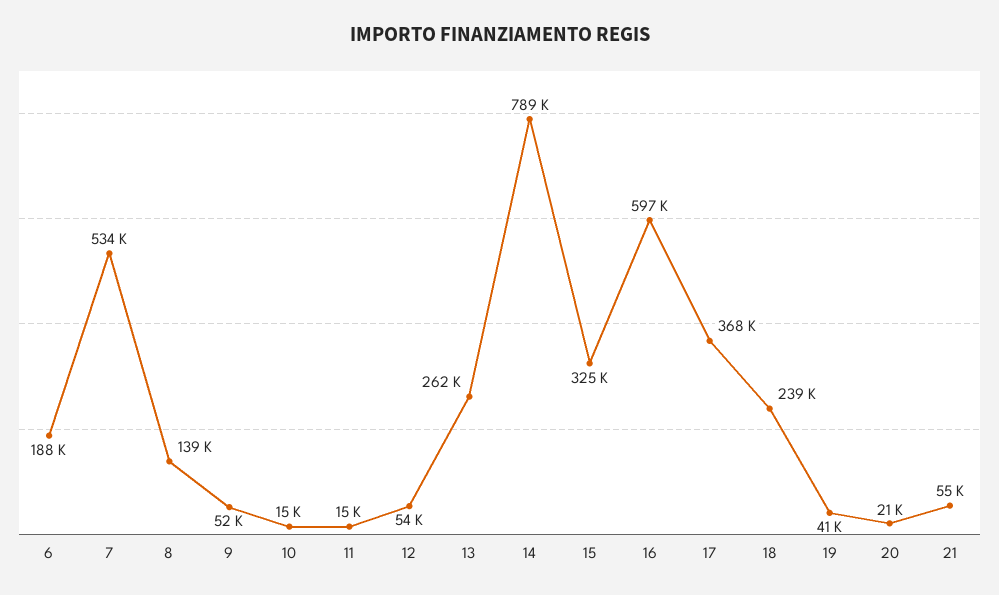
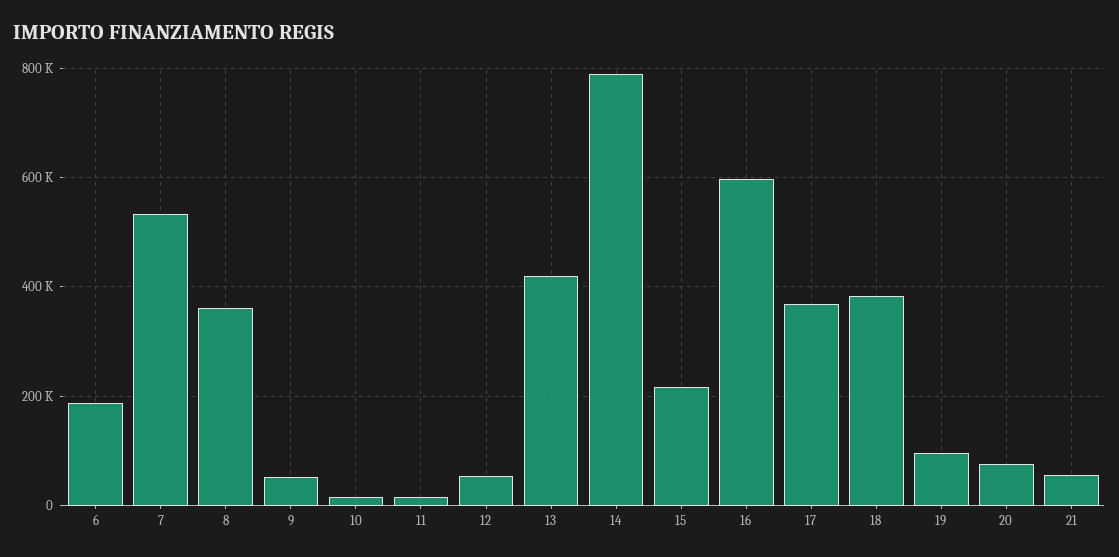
8: 139000 -> 360000
13: 262000 -> 420000
15: 325000 -> 220000
18: 239000 -> 380000
19: 41000 -> 100000
20: 21000 -> 80000

